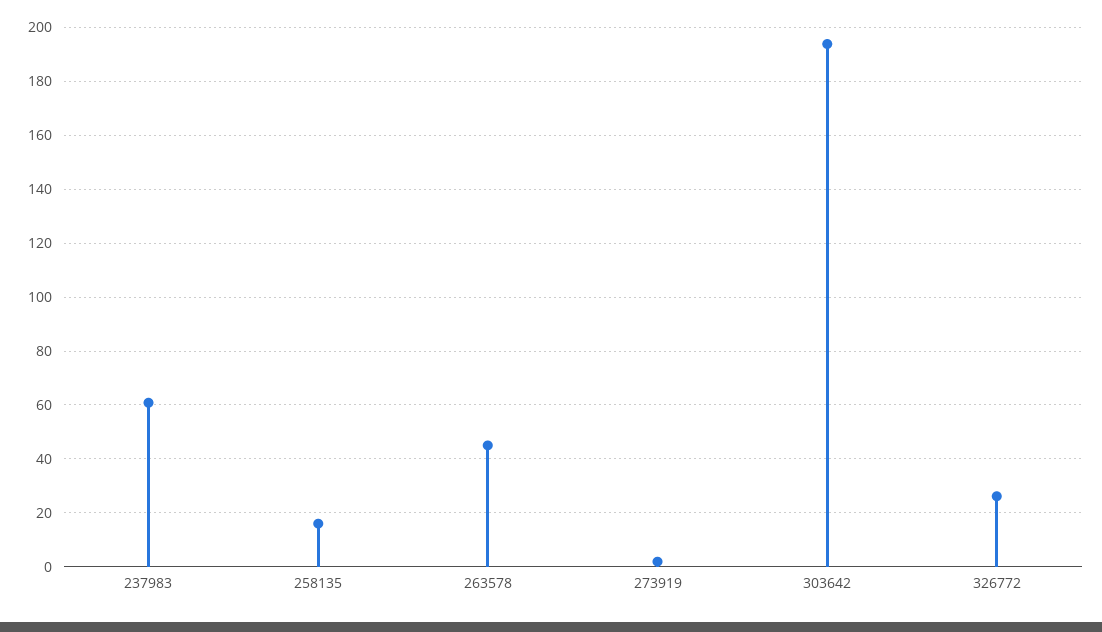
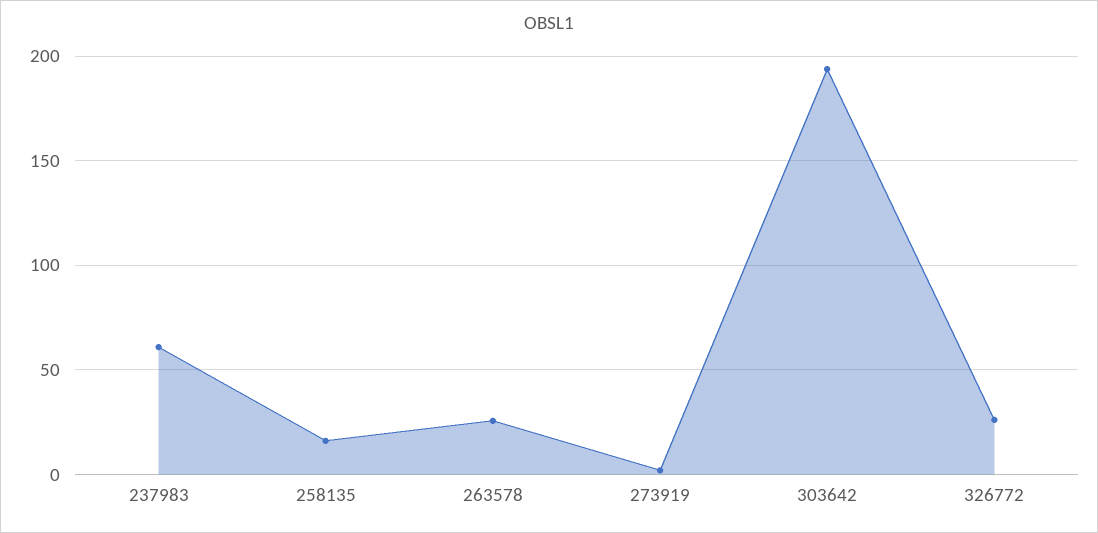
263578: 45 -> 25

